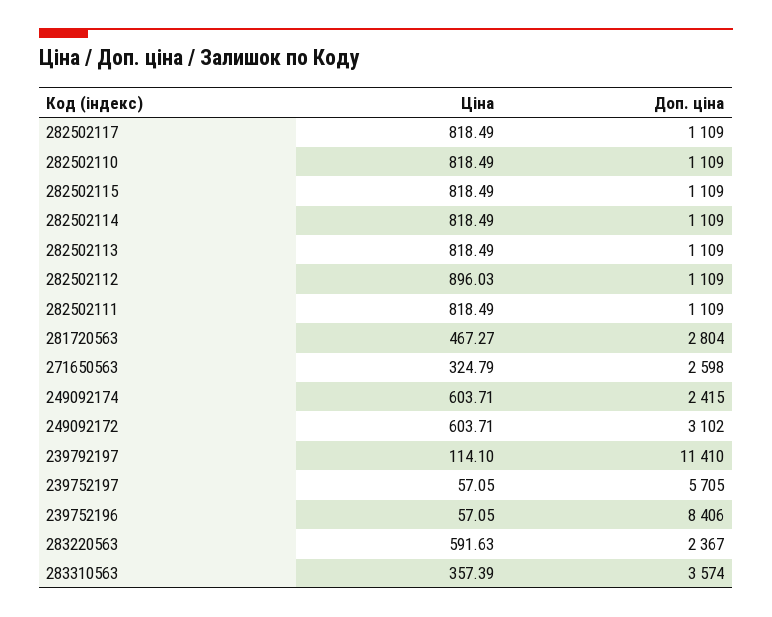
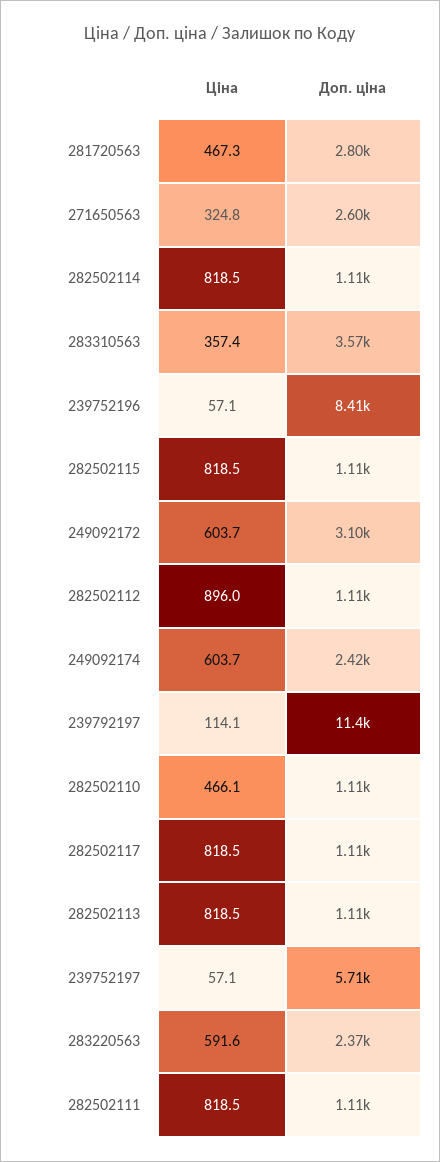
Ціна, 282502110: 818.49 -> 466.1

